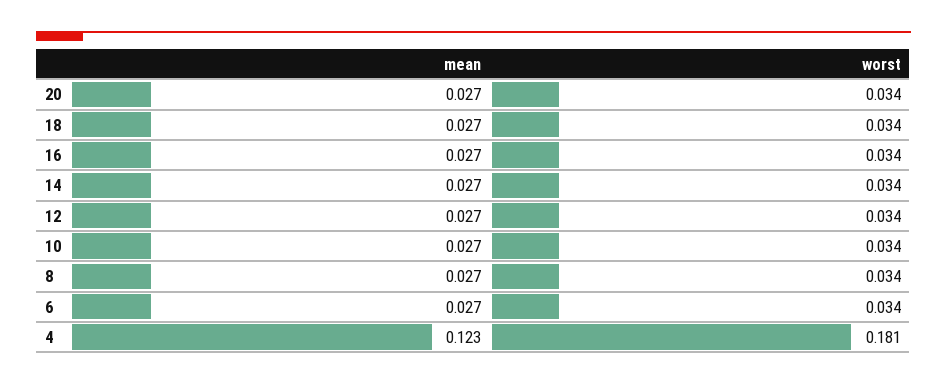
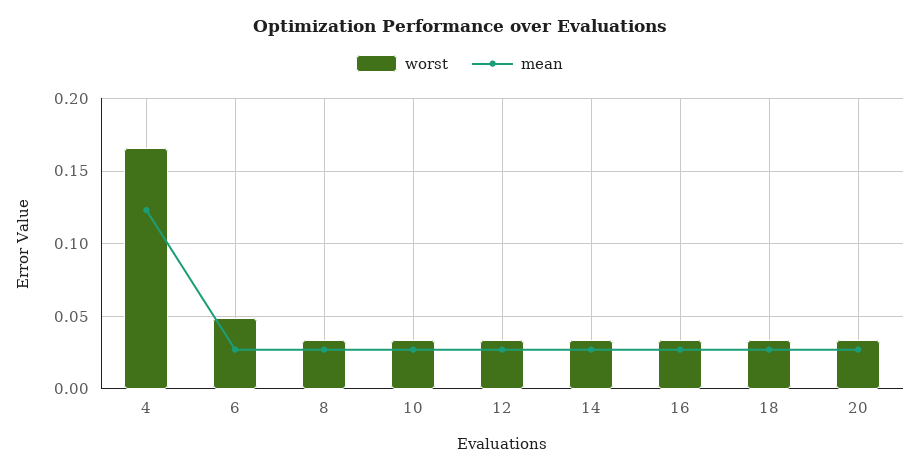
worst, 6: 0.034 -> 0.05
worst, 4: 0.181 -> 0.165

